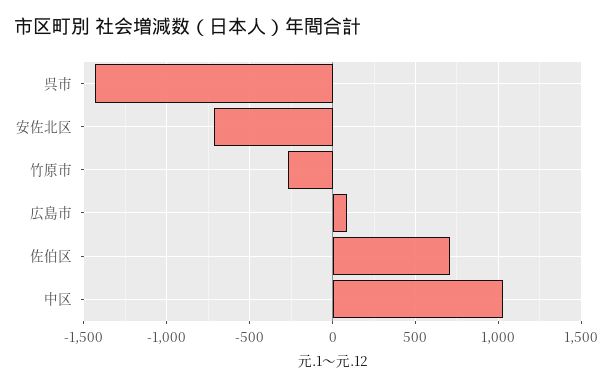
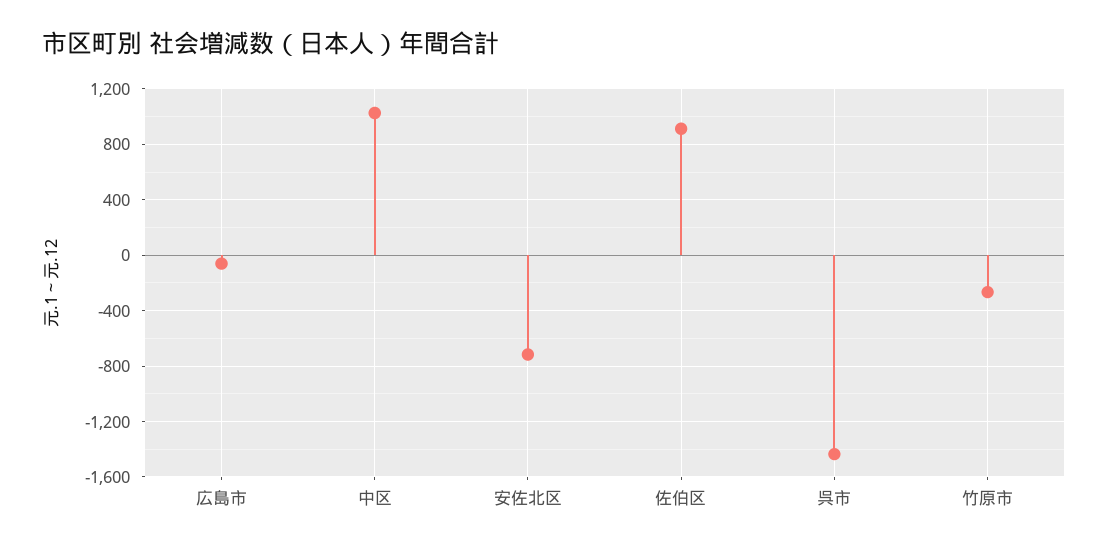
広島市: 100 -> -50
佐伯区: 700 -> 900

